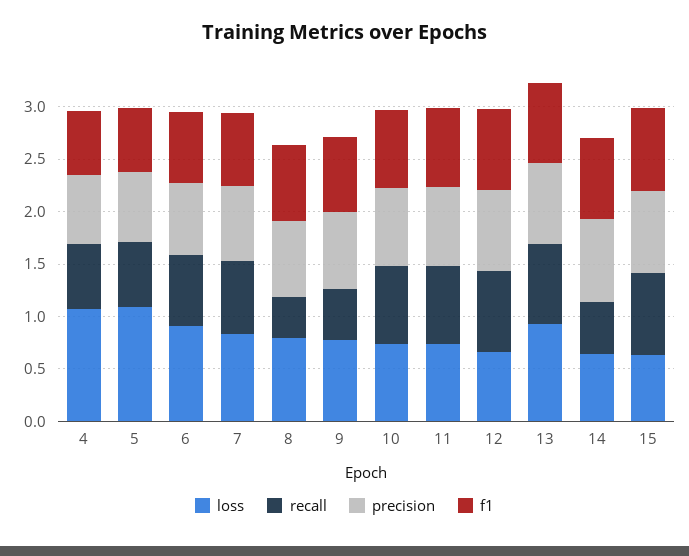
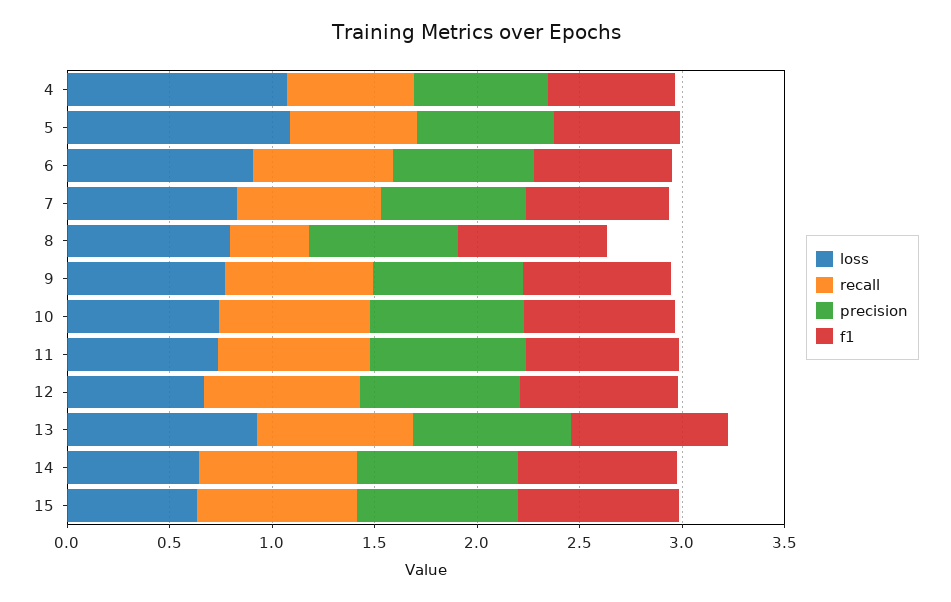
recall, 9: 0.5 -> 0.7
recall, 14: 0.5 -> 0.8

